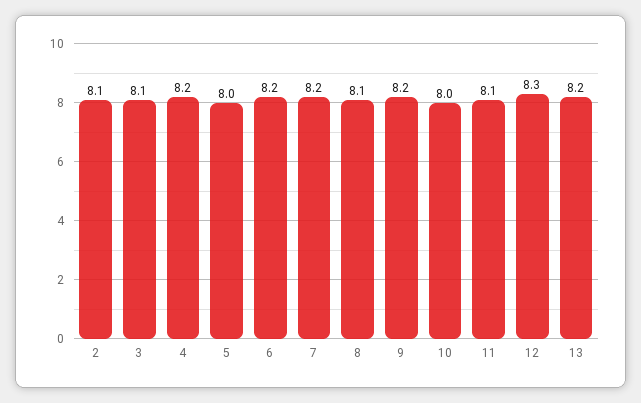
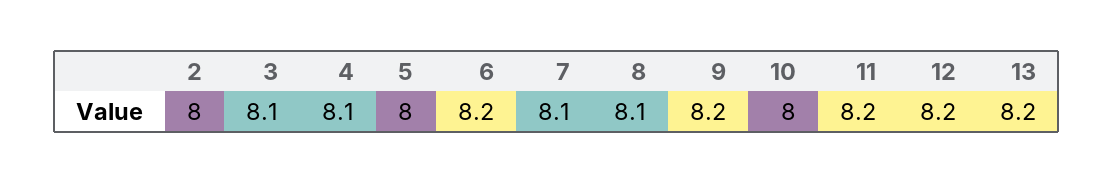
2: 8.1 -> 8
4: 8.2 -> 8.1
7: 8.2 -> 8.1
11: 8.1 -> 8.2
12: 8.3 -> 8.2

